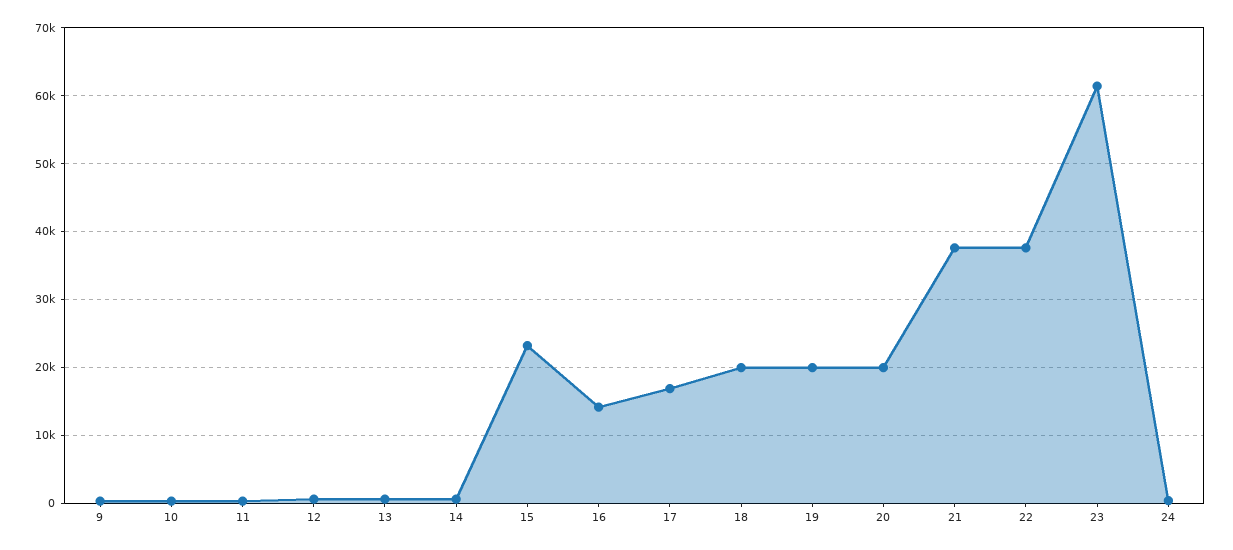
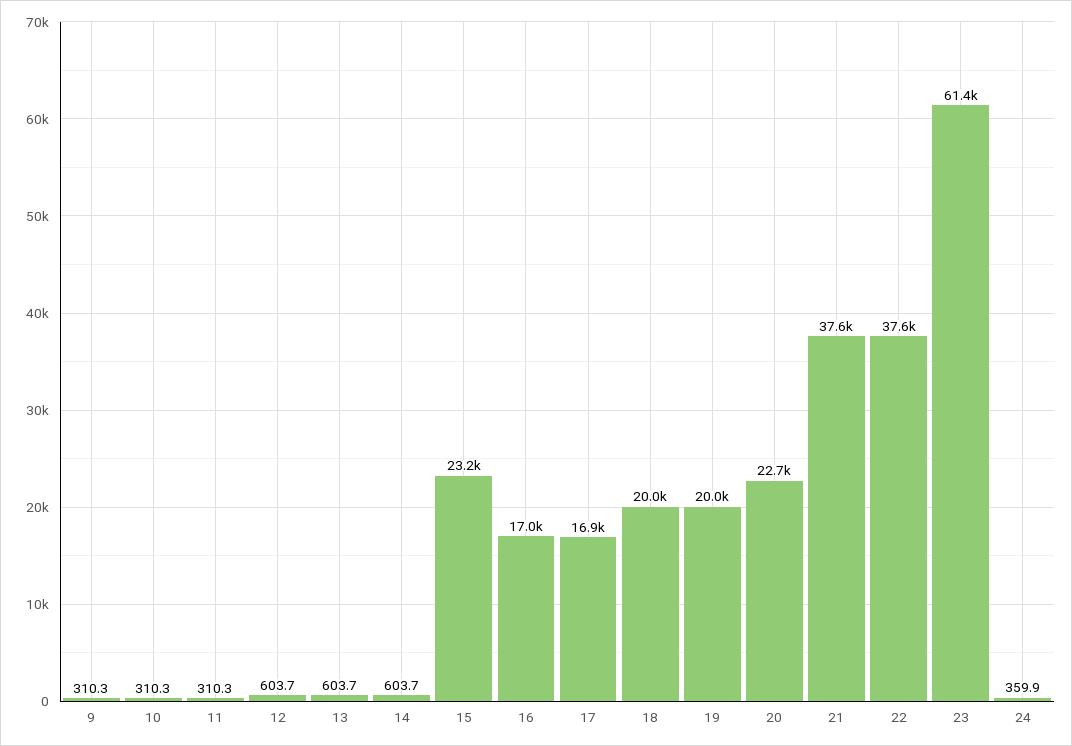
16: 14000 -> 17000
20: 20000 -> 22700

